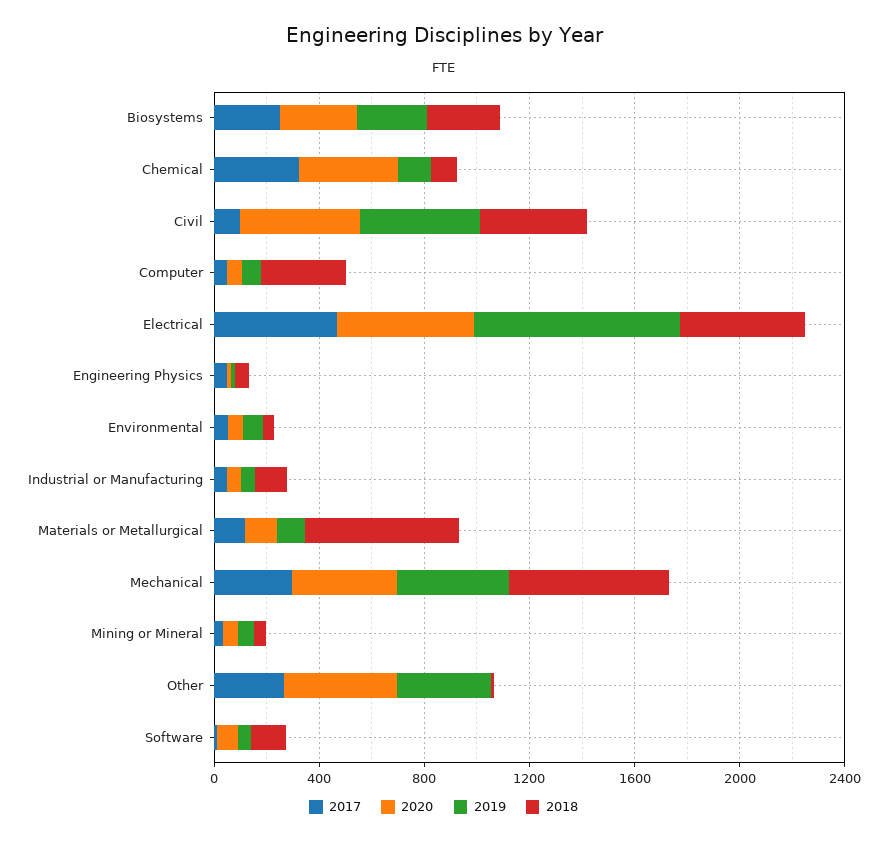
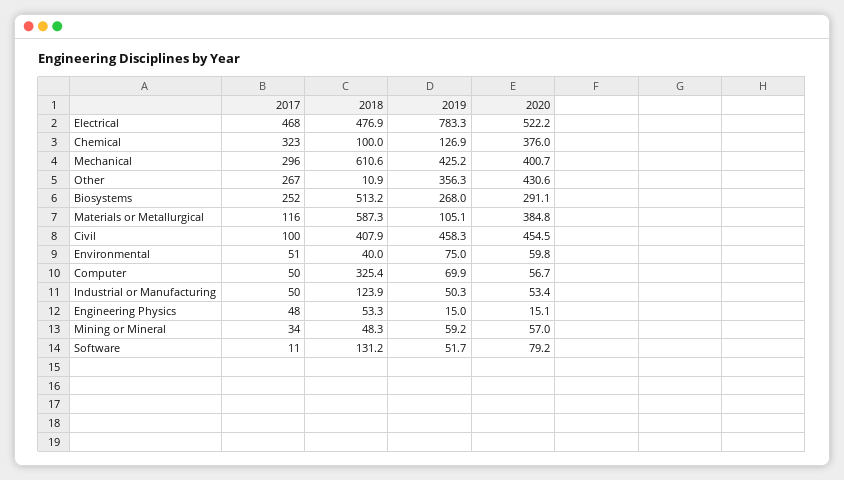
2018, Biosystems: 300 -> 513.2
2020, Materials or Metallurgical: 100 -> 384.8

